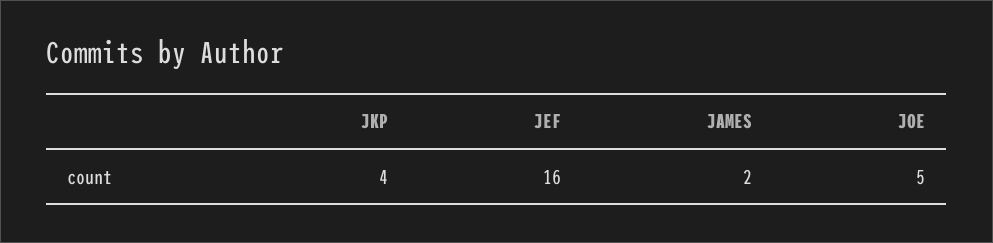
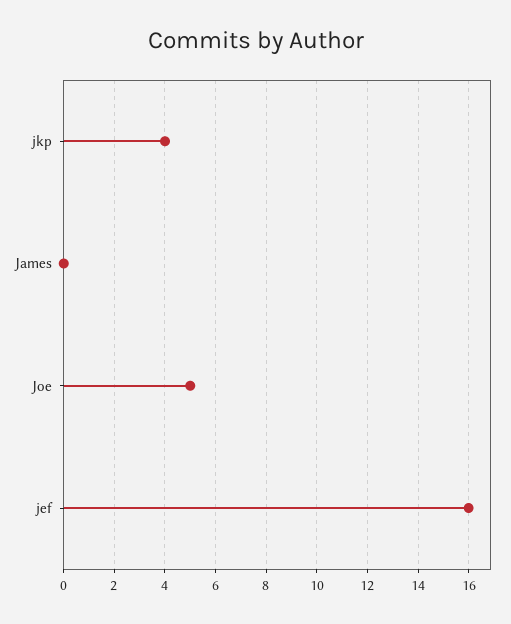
JAMES: 2 -> 0

